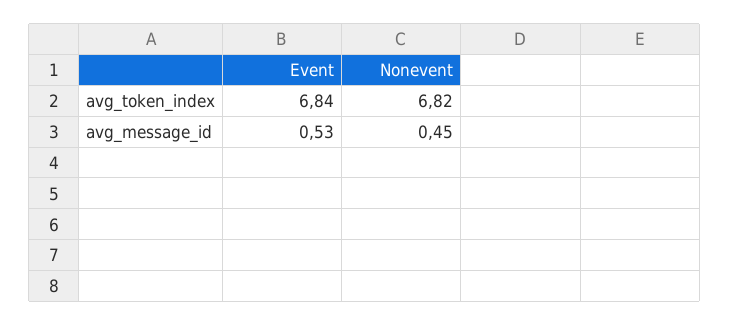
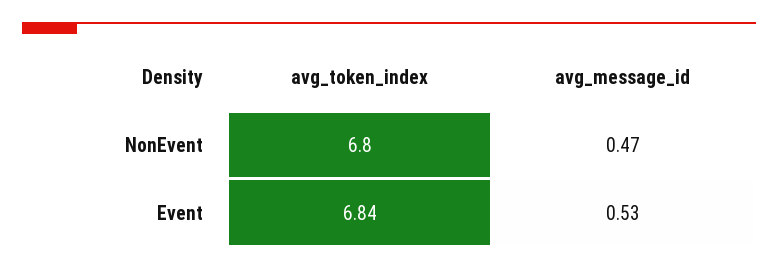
Nonevent, avg_token_index: 6.82 -> 6.8
Nonevent, avg_message_id: 0.45 -> 0.47

